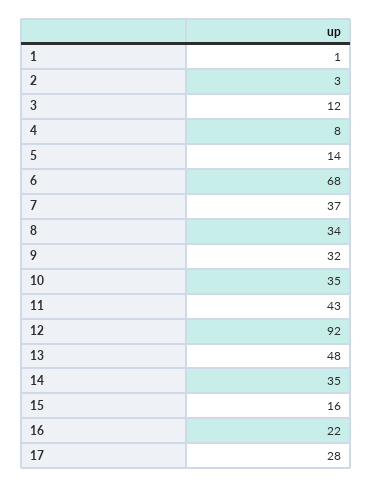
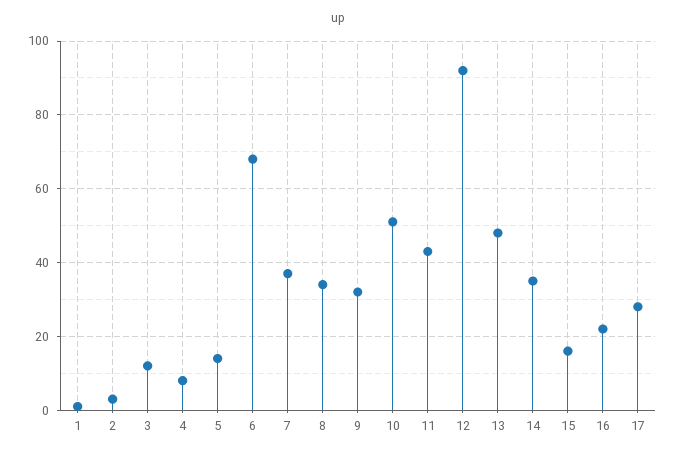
10: 35 -> 50

